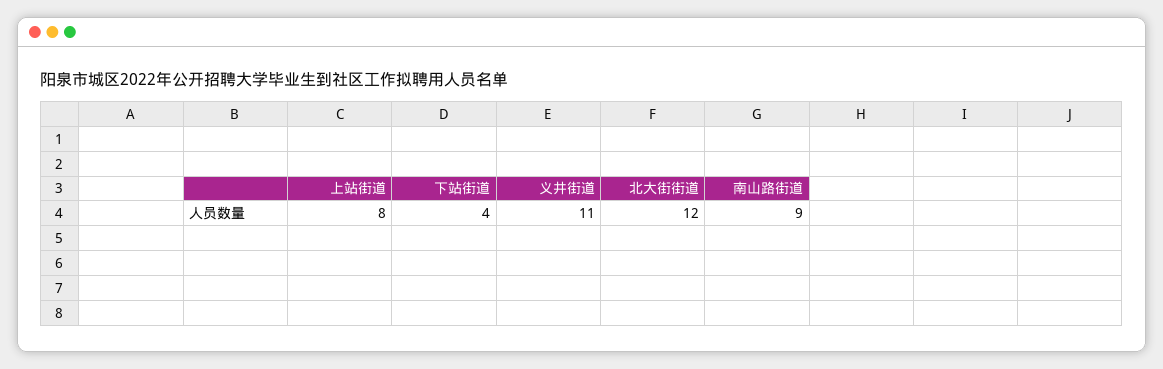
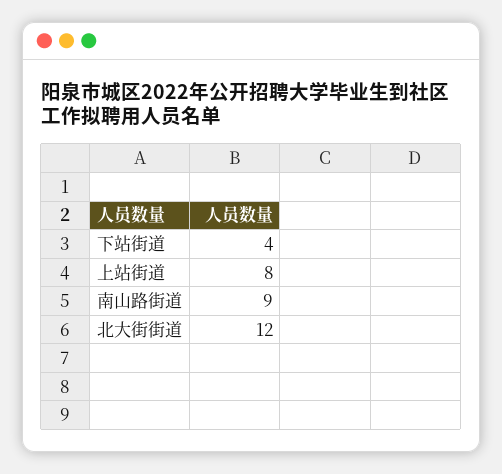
义井街道: 11 -> none

